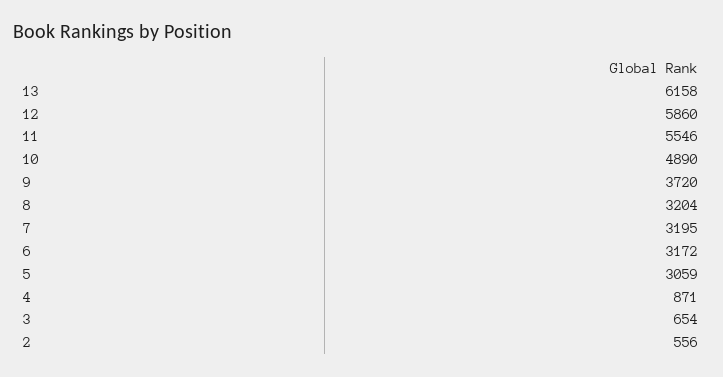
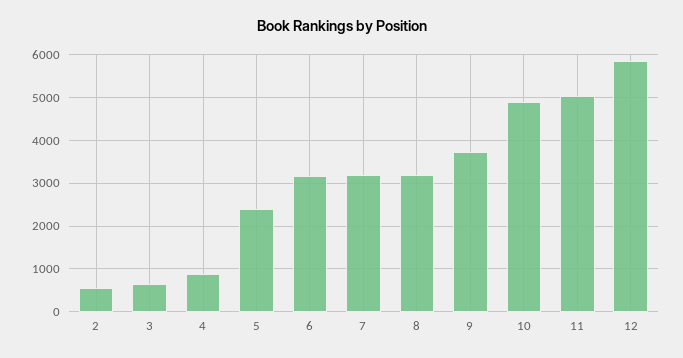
13: 6158 -> none
11: 5546 -> 5000
5: 3059 -> 2400

